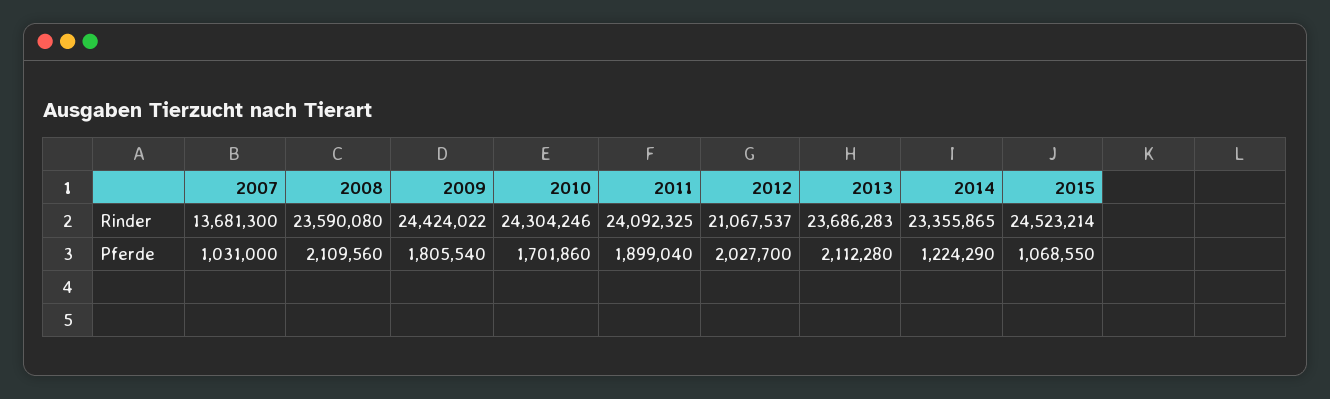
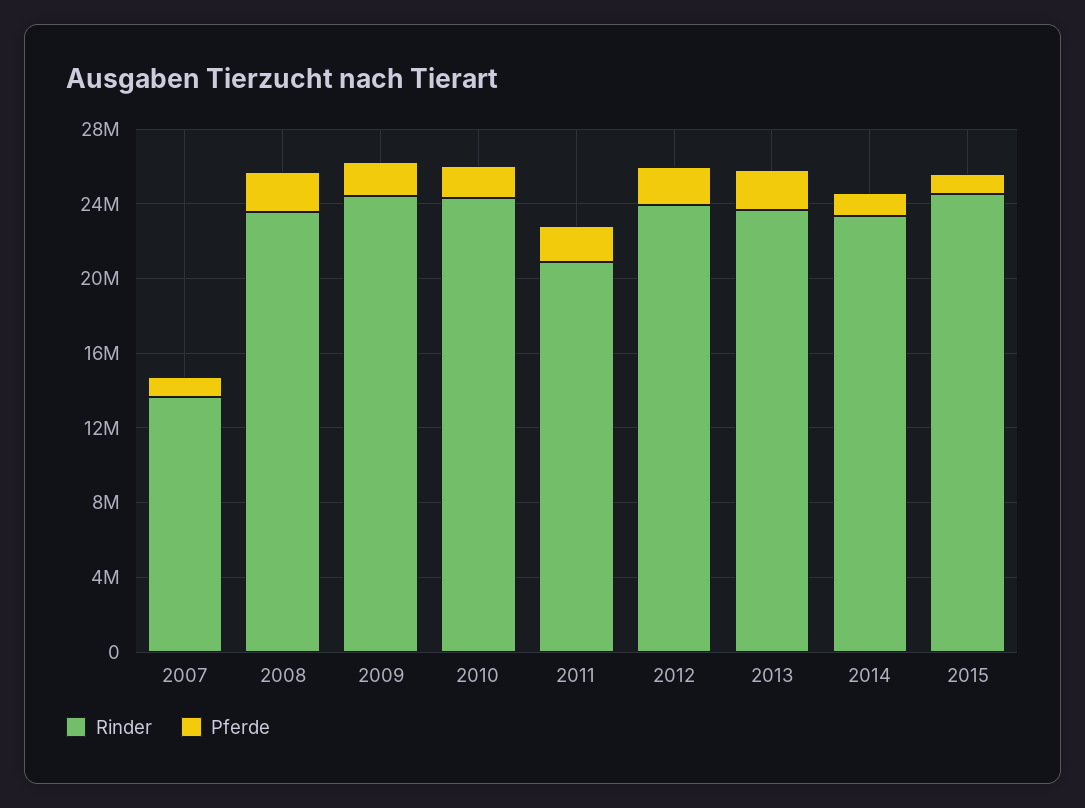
Rinder, 2011: 24092325 -> 21000000
Rinder, 2012: 21067537 -> 24000000

